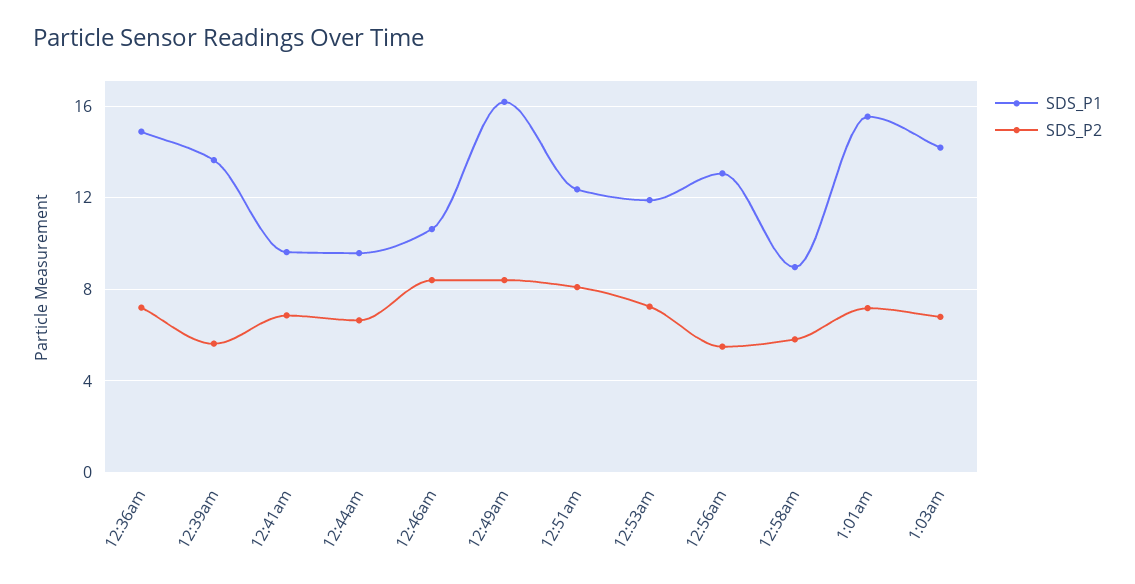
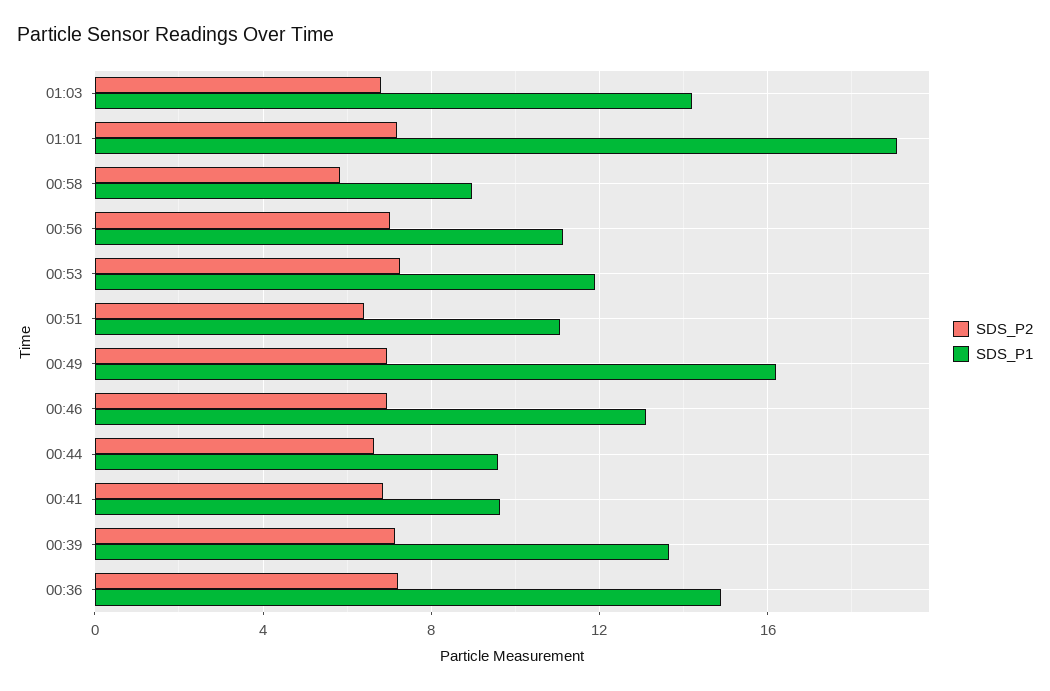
SDS_P2, 12:39am: 5.5 -> 7
SDS_P1, 12:46am: 10.5 -> 13
SDS_P2, 12:46am: 8.5 -> 7
SDS_P2, 12:49am: 8.5 -> 7
SDS_P1, 12:51am: 12.5 -> 11
SDS_P2, 12:51am: 8 -> 6.5
SDS_P1, 12:56am: 13 -> 11
SDS_P2, 12:56am: 5.5 -> 7
SDS_P1, 1:01am: 15.5 -> 19

